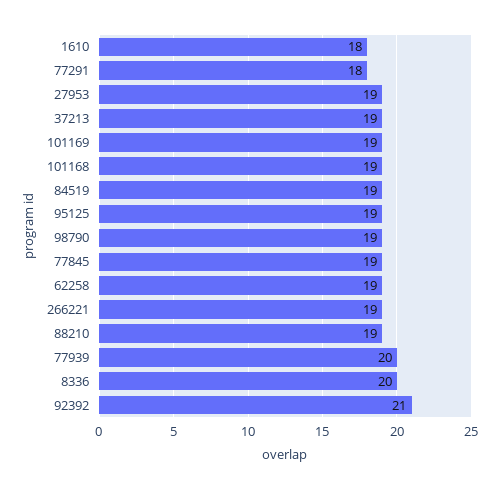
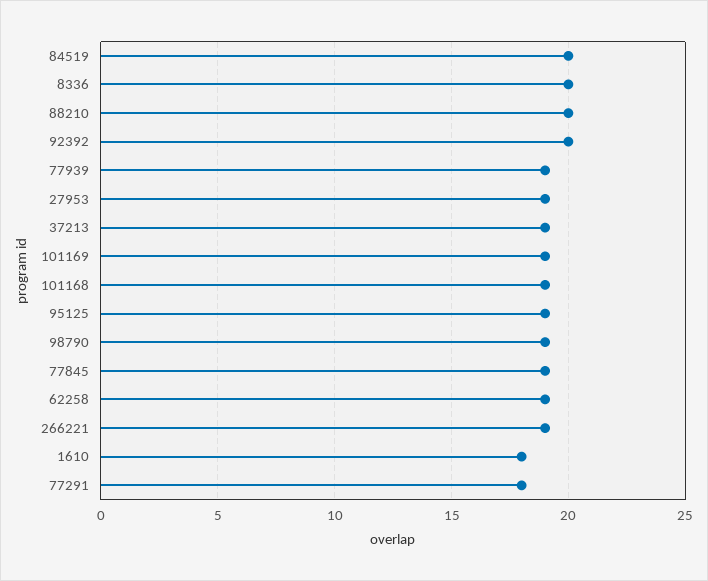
84519: 19 -> 20
88210: 19 -> 20
77939: 20 -> 19
92392: 21 -> 20

